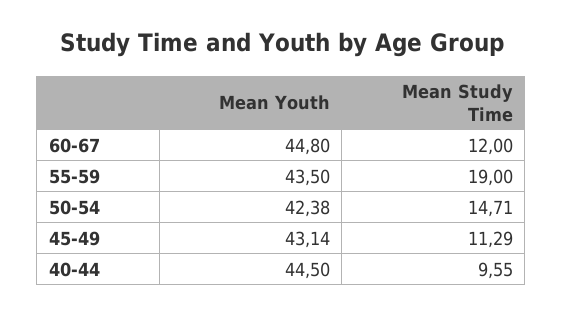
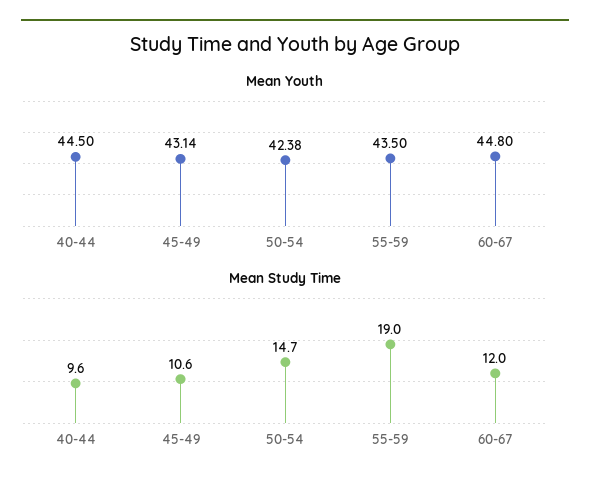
Mean Study Time, 45-49: 11.29 -> 10.6

